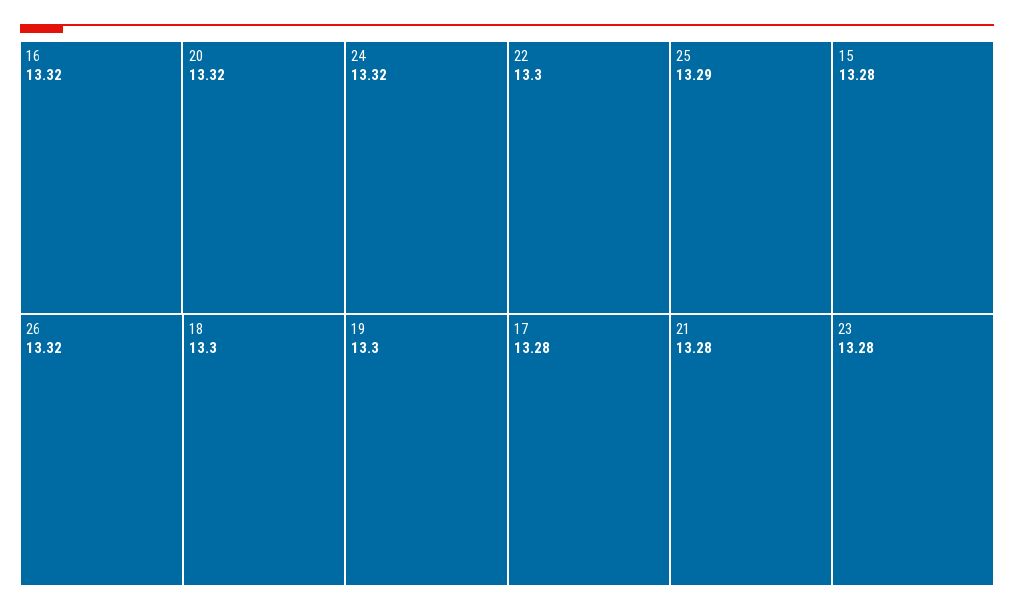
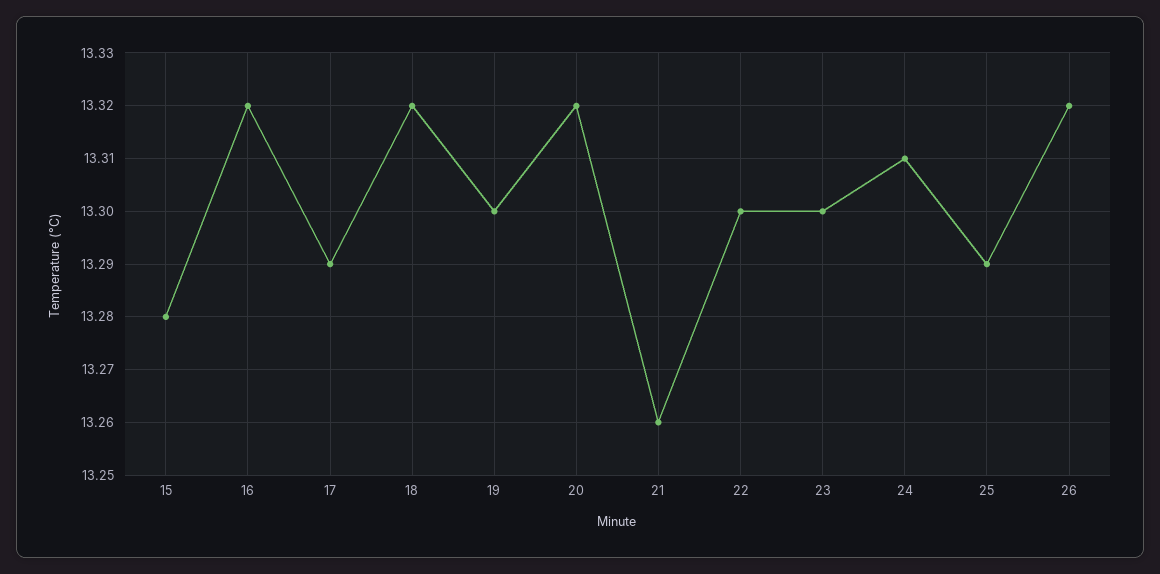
24: 13.32 -> 13.31
18: 13.3 -> 13.32
17: 13.28 -> 13.29
21: 13.28 -> 13.26
23: 13.28 -> 13.3

